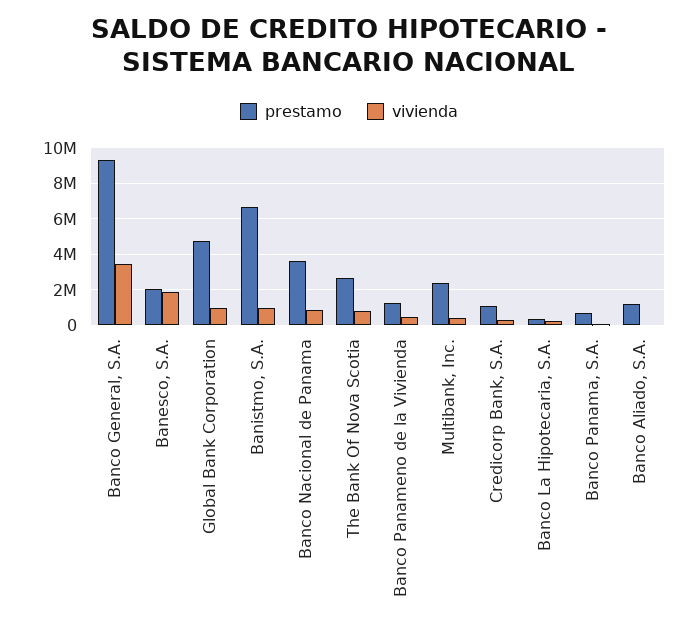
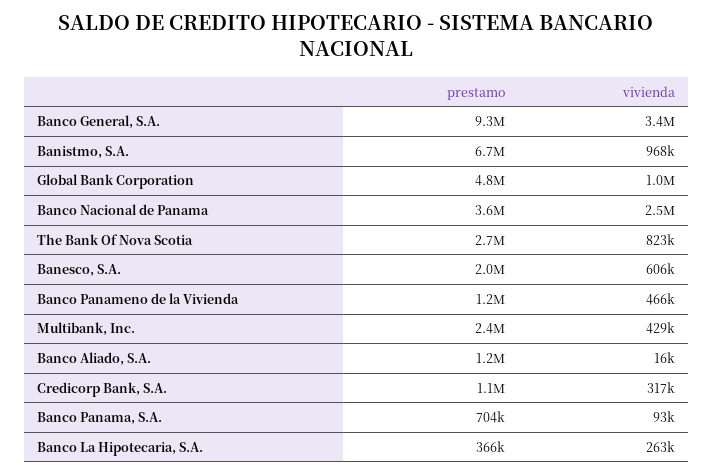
vivienda, Banesco, S.A.: 2000000 -> 606000
vivienda, Banco Nacional de Panama: 1000000 -> 2500000

